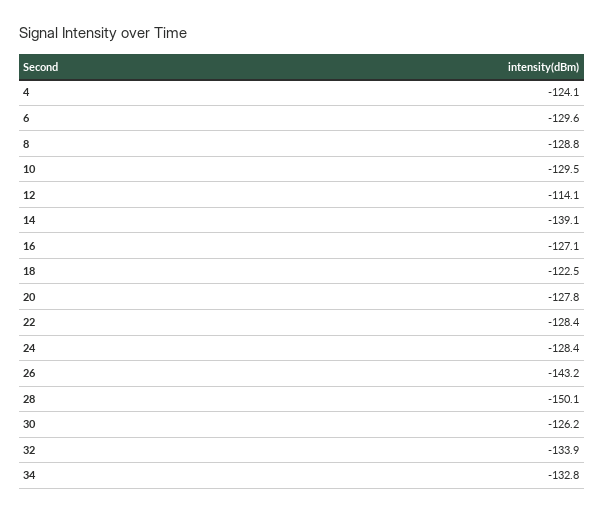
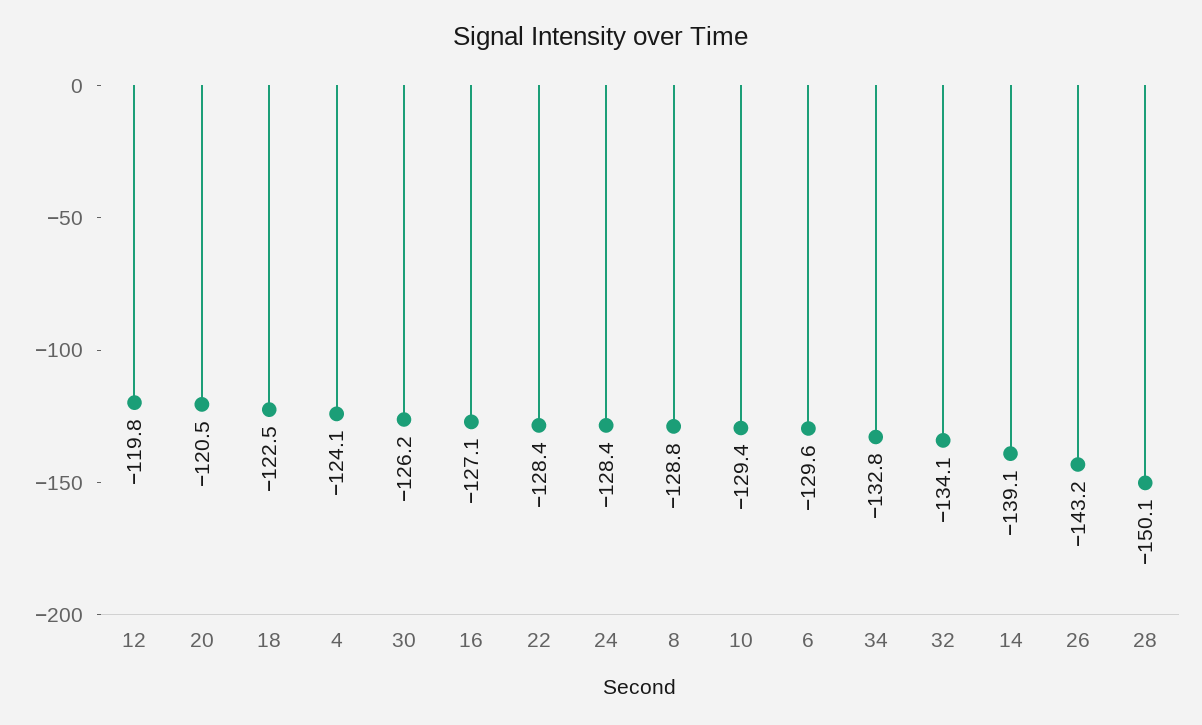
10: -129.5 -> -129.4
12: -114.1 -> -119.8
20: -127.8 -> -120.5
32: -133.9 -> -134.1

